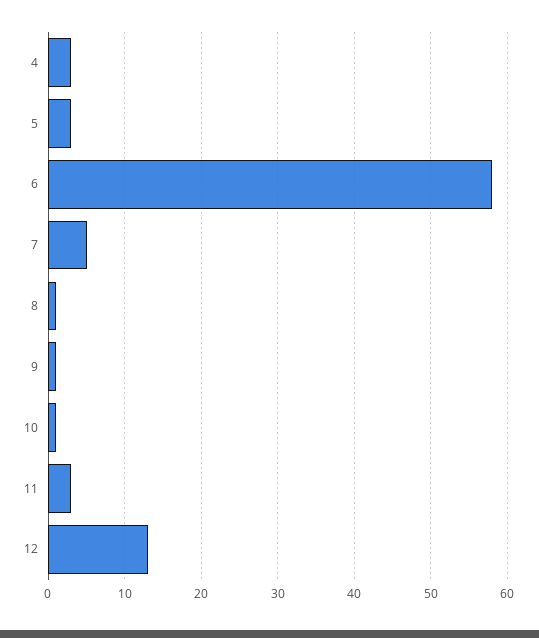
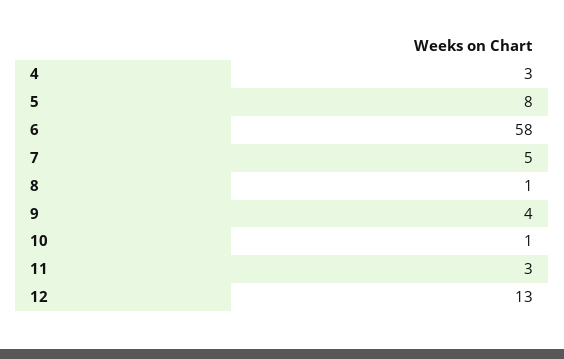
5: 3 -> 8
9: 1 -> 4

